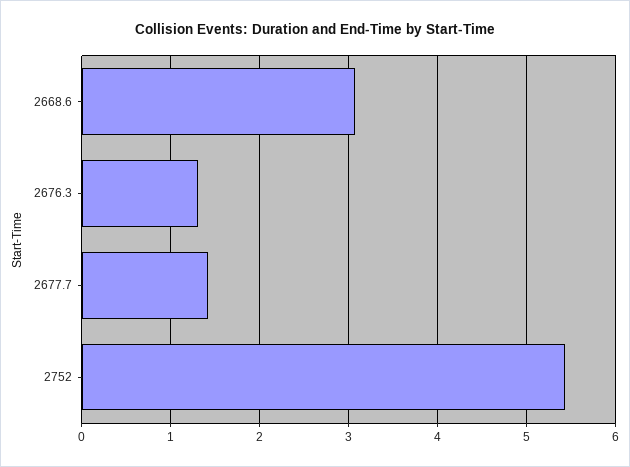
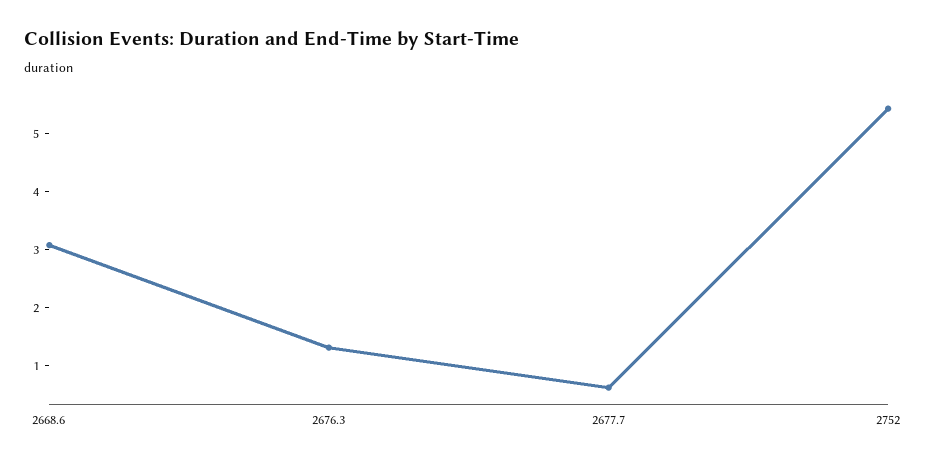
2677.7: 1.4 -> 0.6

